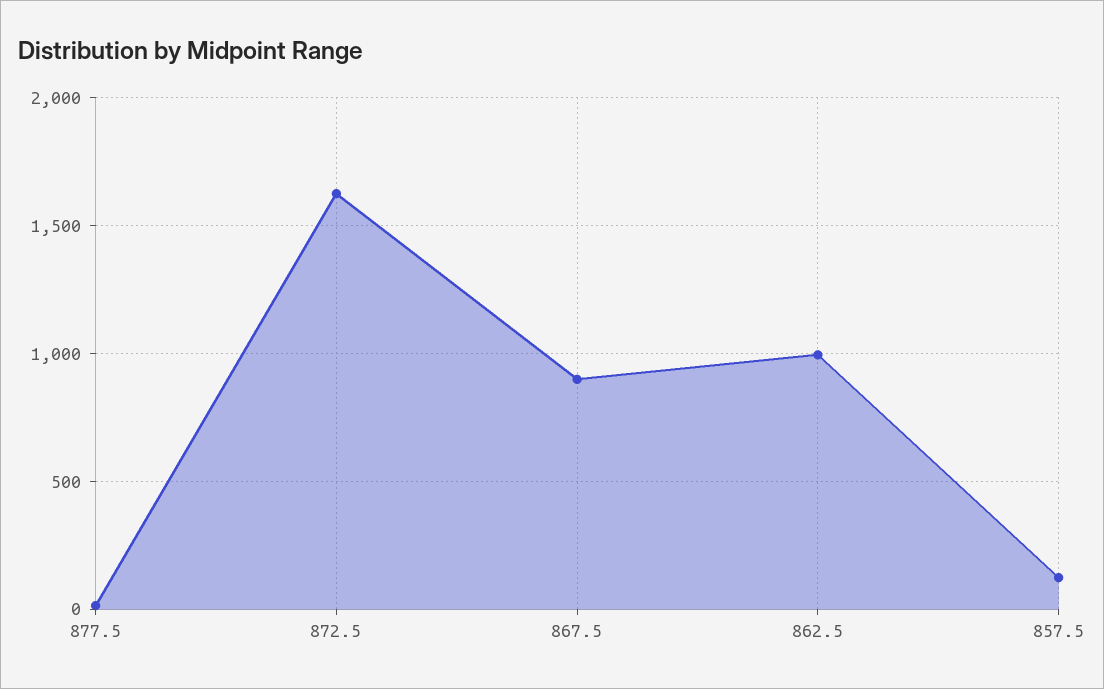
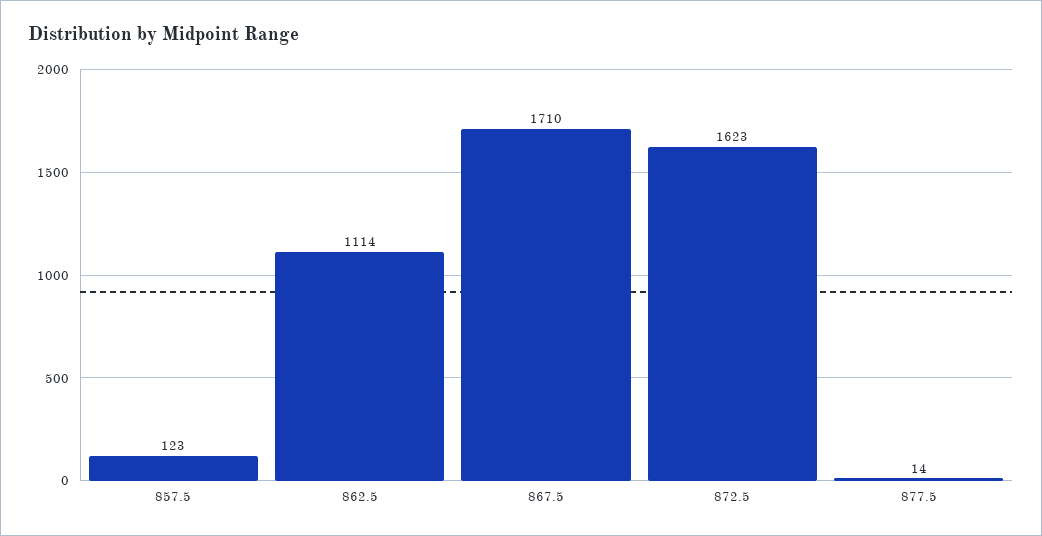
867.5: 900 -> 1710
862.5: 1000 -> 1114

